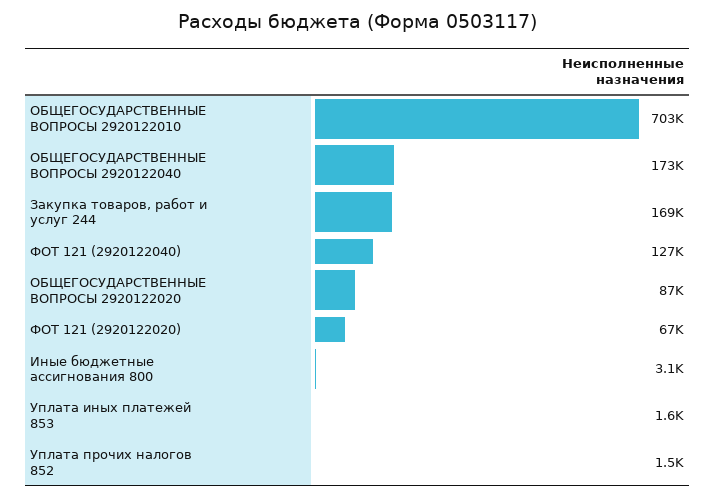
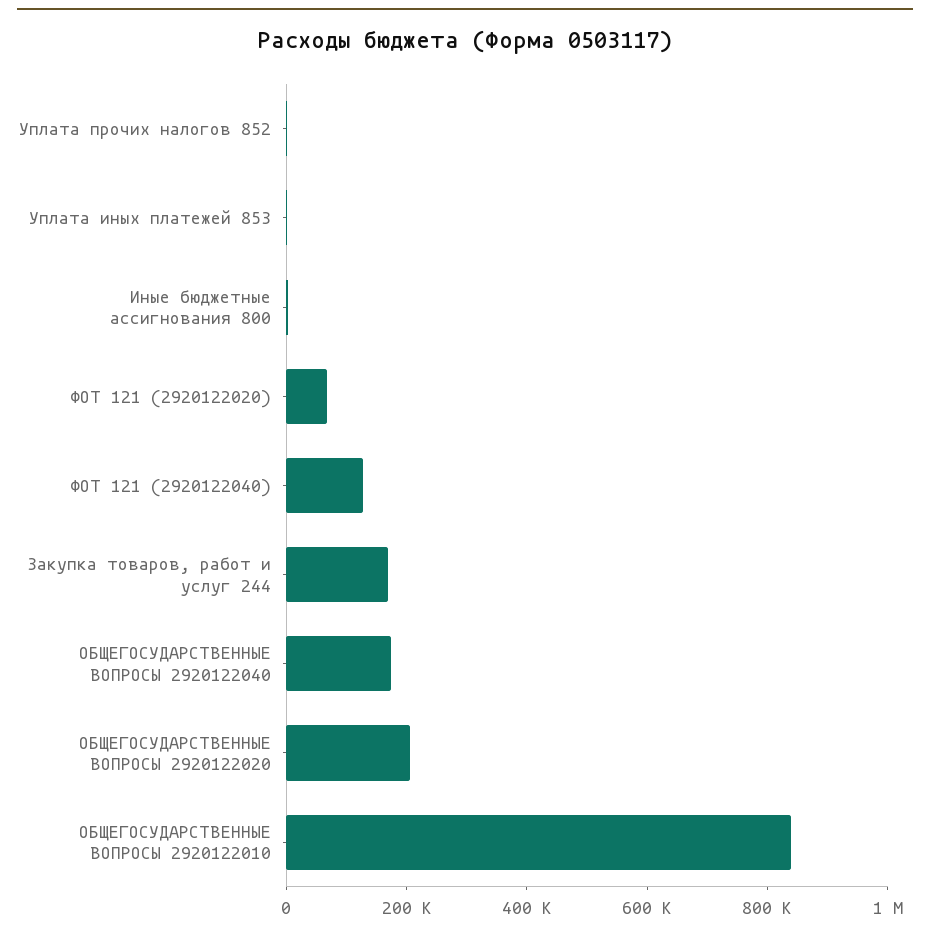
ОБЩЕГОСУДАРСТВЕННЫЕ ВОПРОСЫ 2920122010: 703000 -> 850000
ОБЩЕГОСУДАРСТВЕННЫЕ ВОПРОСЫ 2920122020: 87000 -> 200000

